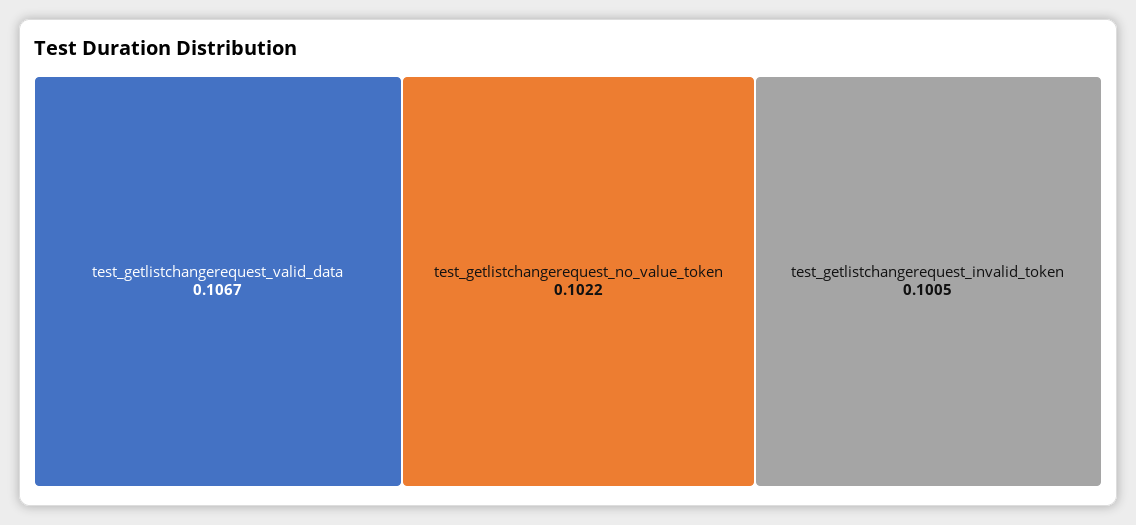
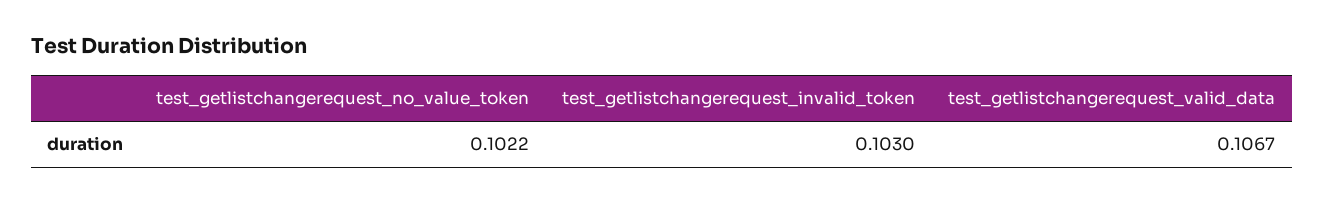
test_getlistchangerequest_invalid_token: 0.1005 -> 0.103

